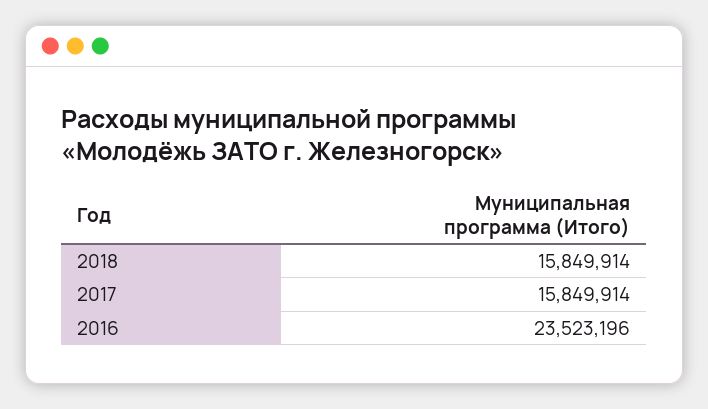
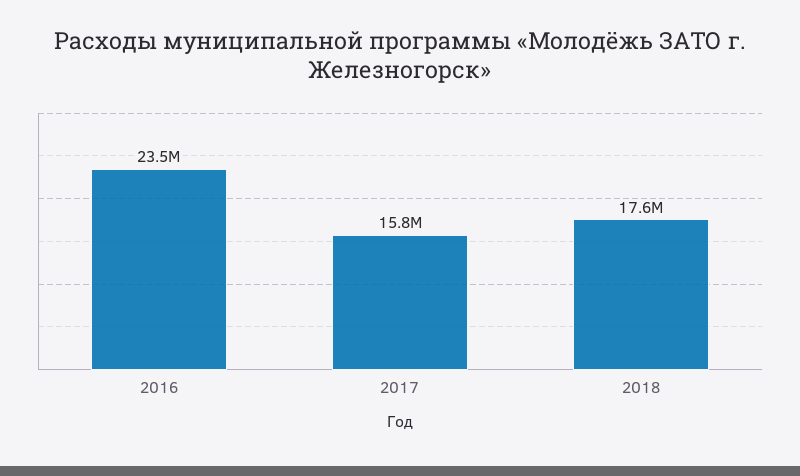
2018: 15849914 -> 17600000

